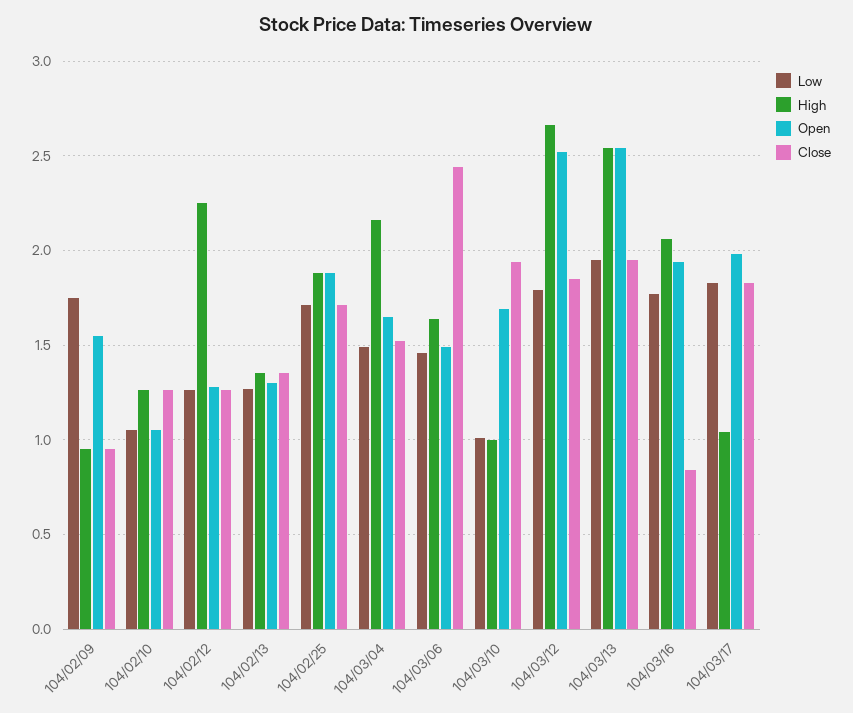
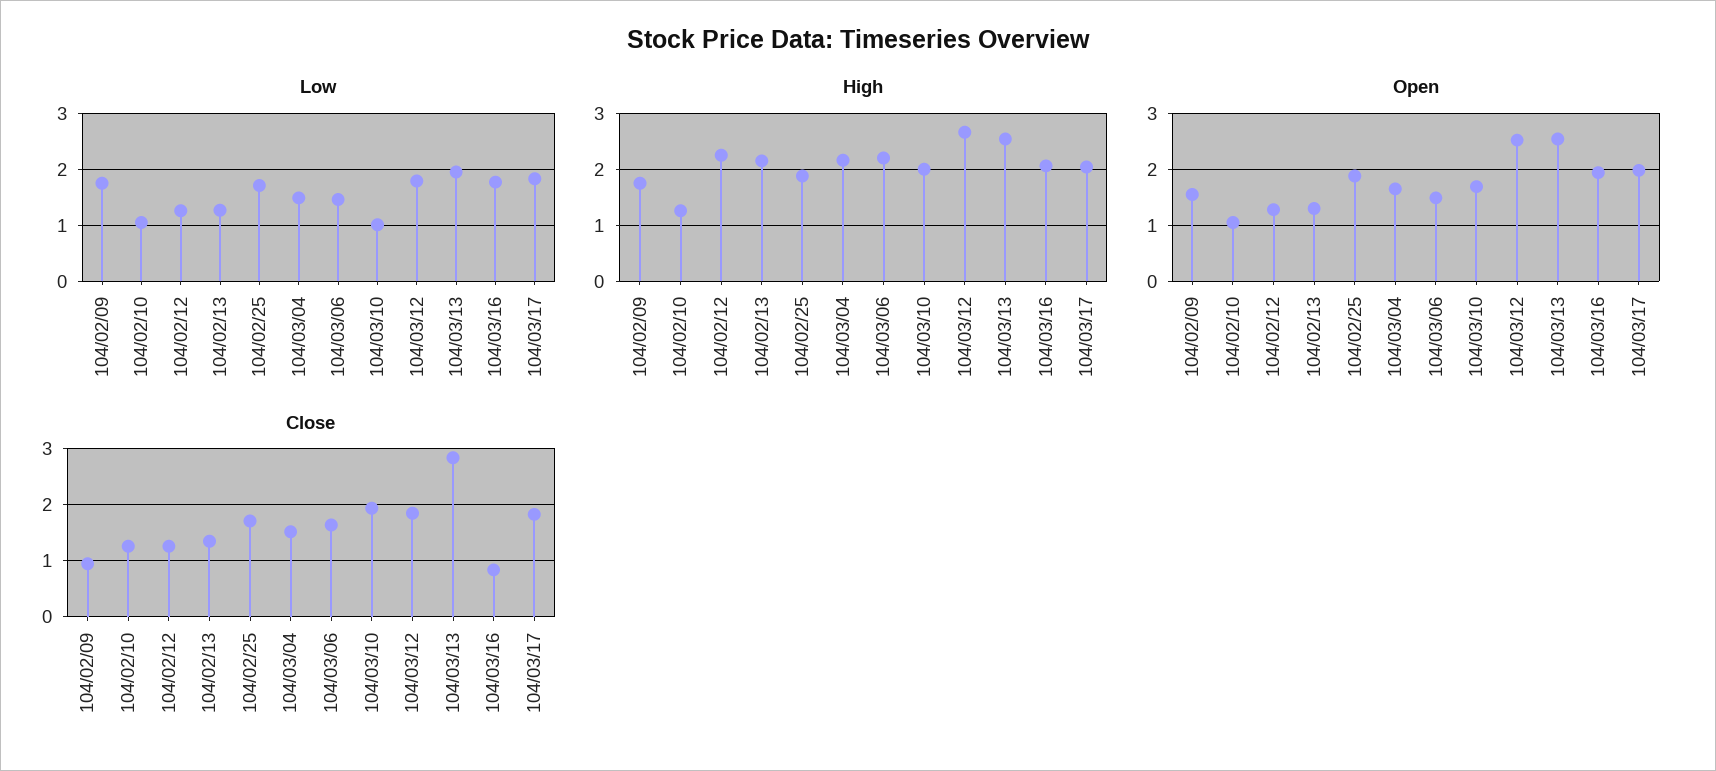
High, 104/02/09: 0.95 -> 1.8
High, 104/02/13: 1.35 -> 2.2
High, 104/03/06: 1.65 -> 2.2
Close, 104/03/06: 2.45 -> 1.6
High, 104/03/10: 1 -> 2
Close, 104/03/13: 1.95 -> 2.8
High, 104/03/17: 1.05 -> 2

